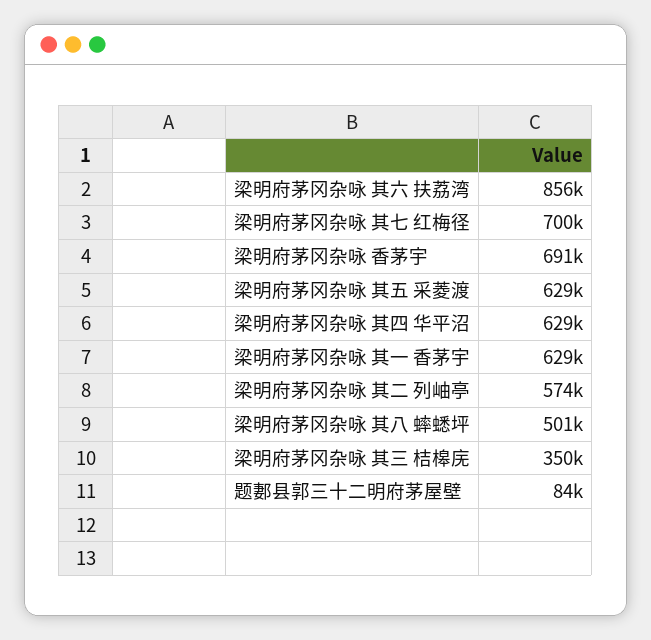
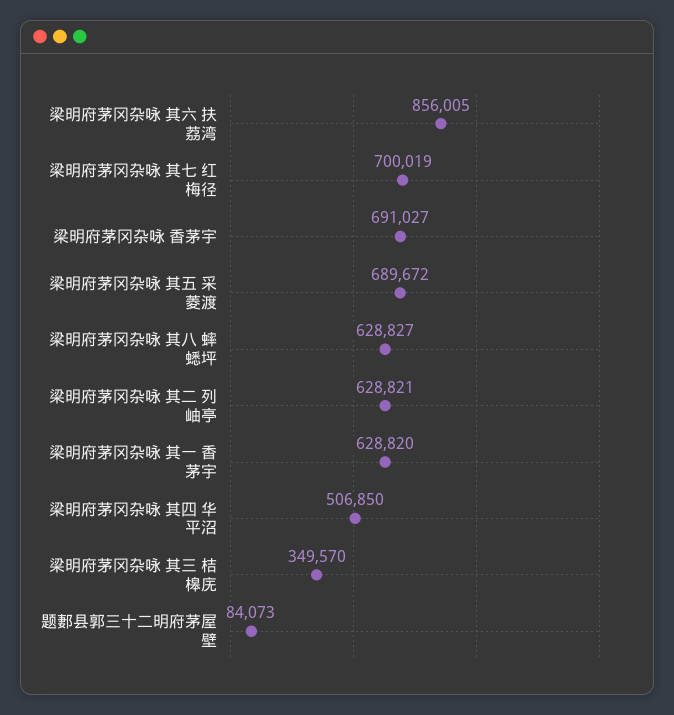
梁明府茅冈杂咏 其五 采菱渡: 629000 -> 689672
梁明府茅冈杂咏 其四 华平沼: 629000 -> 506850
梁明府茅冈杂咏 其二 列岫亭: 574000 -> 628821
梁明府茅冈杂咏 其八 蟀蟋坪: 501000 -> 628827

